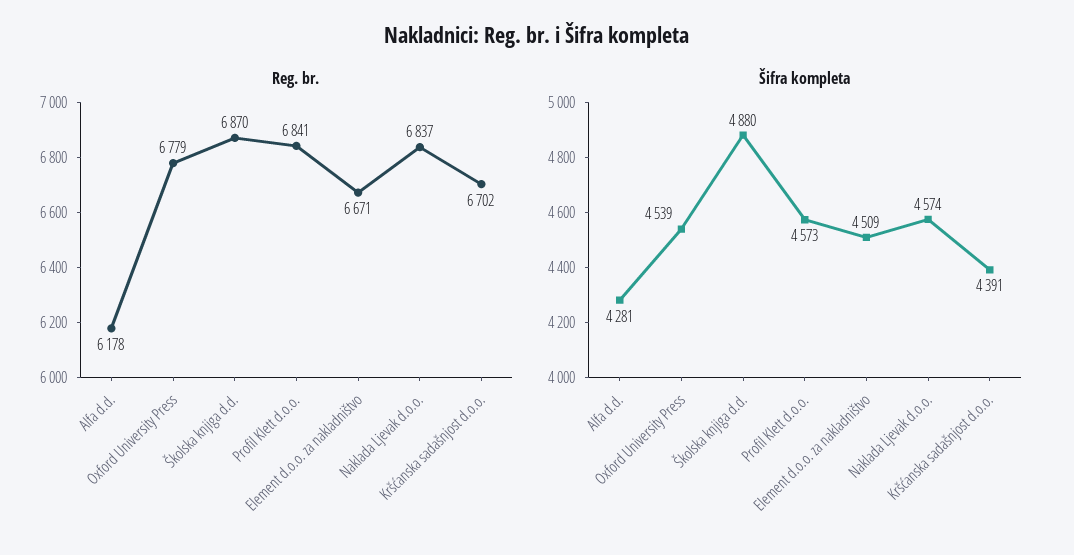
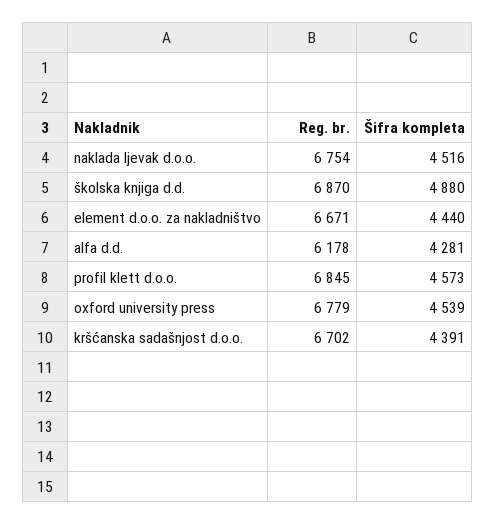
Reg. br., Profil Klett d.o.o.: 6841 -> 6845
Reg. br., Naklada Ljevak d.o.o.: 6837 -> 6754
Šifra kompleta, Element d.o.o. za nakladništvo: 4509 -> 4440
Šifra kompleta, Naklada Ljevak d.o.o.: 4574 -> 4516

